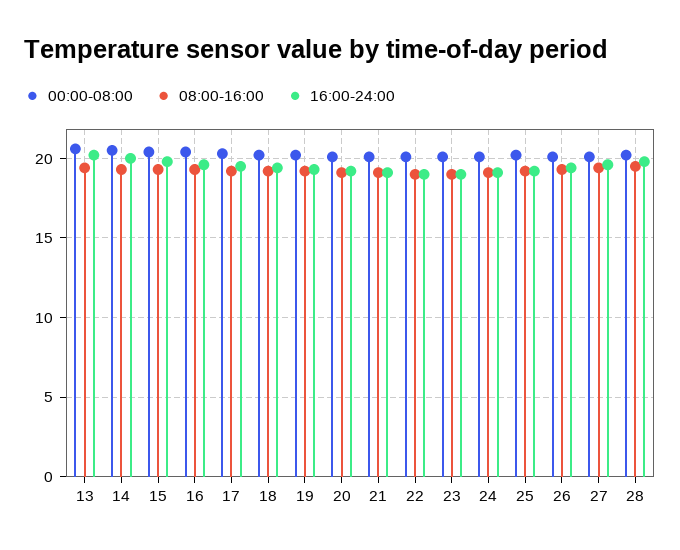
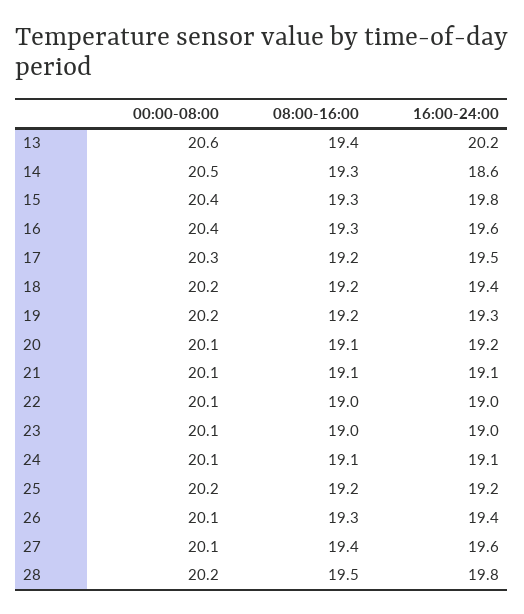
16:00-24:00, 14: 20 -> 18.6

